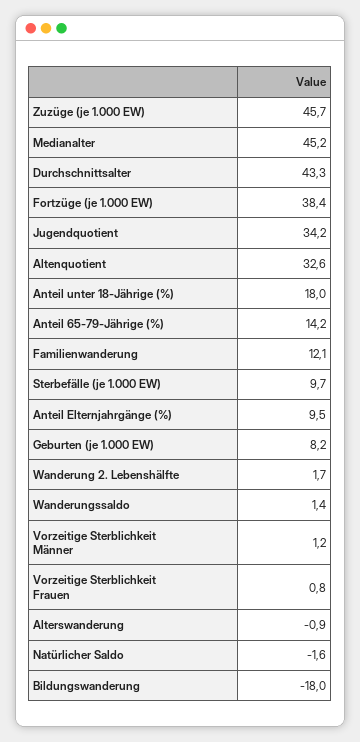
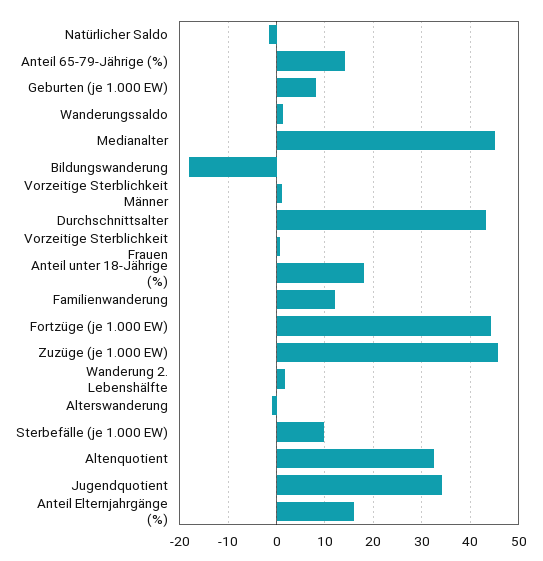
Fortzüge (je 1.000 EW): 38.4 -> 44
Anteil Elternjahrgänge (%): 9.5 -> 16

